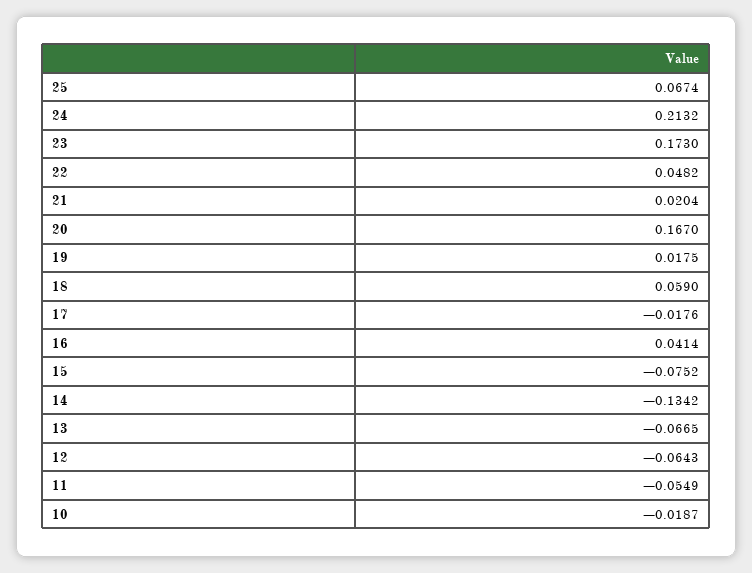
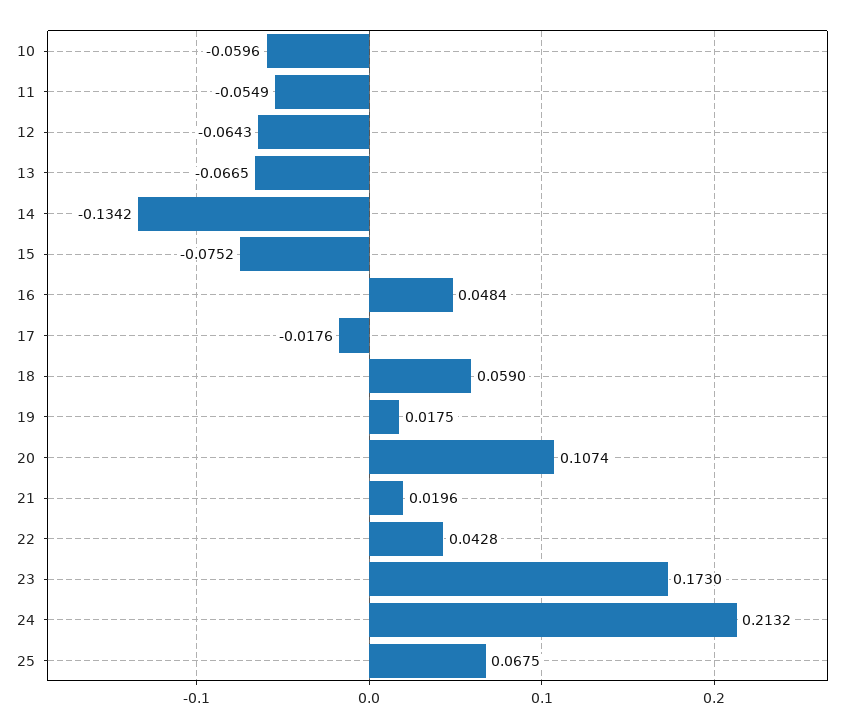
25: 0.0674 -> 0.0675
22: 0.0482 -> 0.0428
21: 0.0204 -> 0.0196
20: 0.167 -> 0.1074
16: 0.0414 -> 0.0484
10: -0.0187 -> -0.0596

